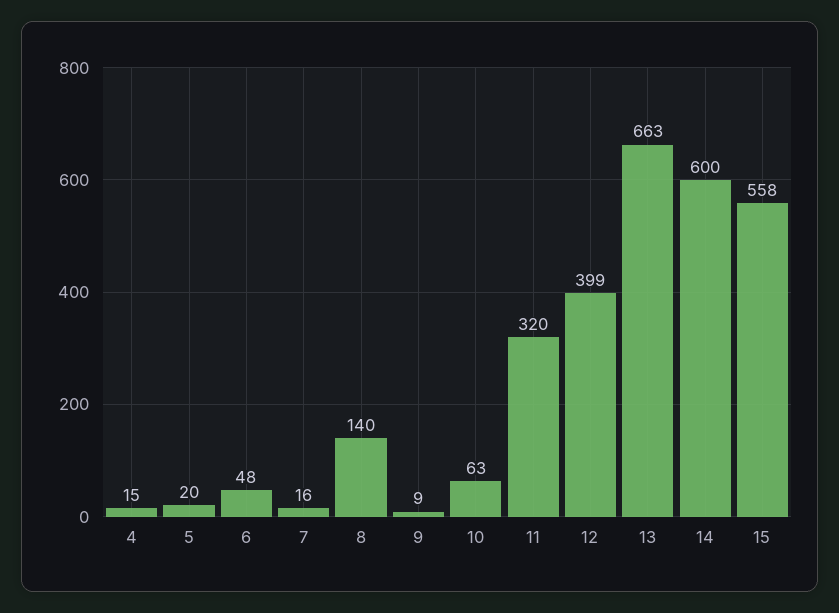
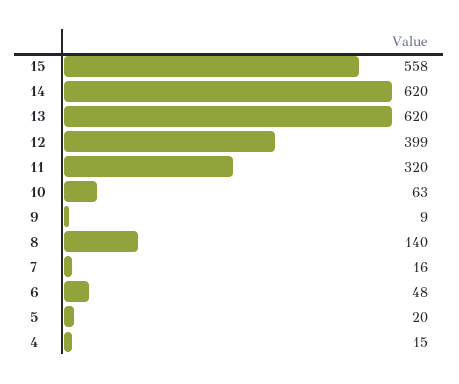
13: 663 -> 620
14: 600 -> 620

